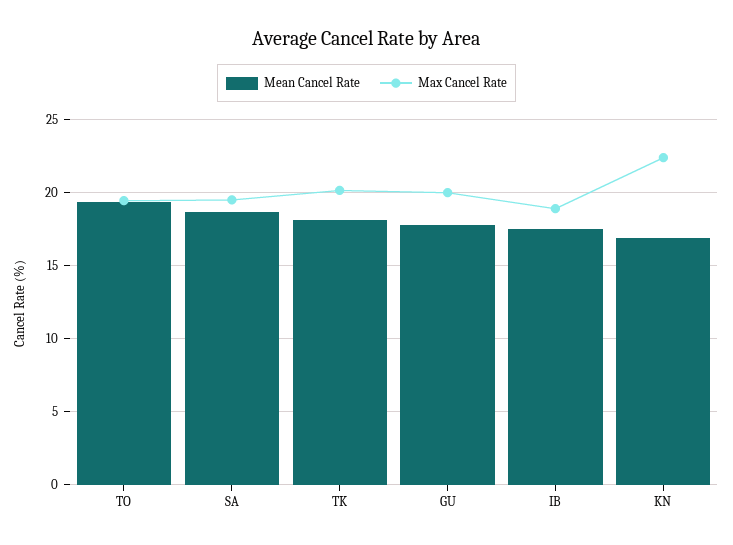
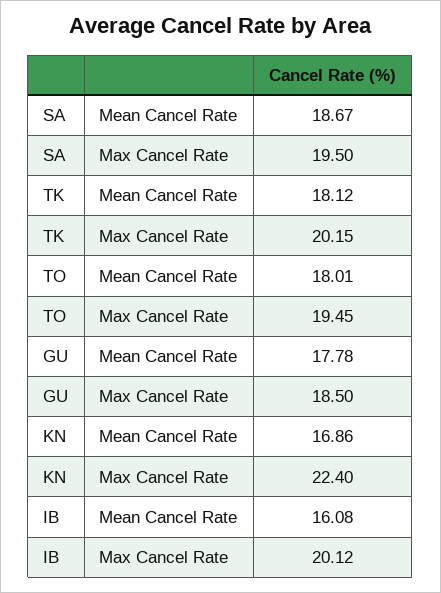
Mean Cancel Rate, TO: 19.5 -> 18.01
Max Cancel Rate, GU: 20 -> 18.5
Mean Cancel Rate, IB: 17.5 -> 16.08
Max Cancel Rate, IB: 19 -> 20.12

